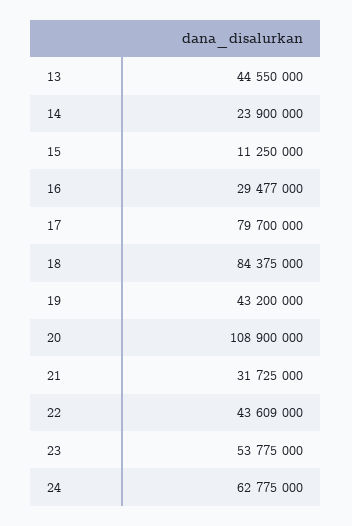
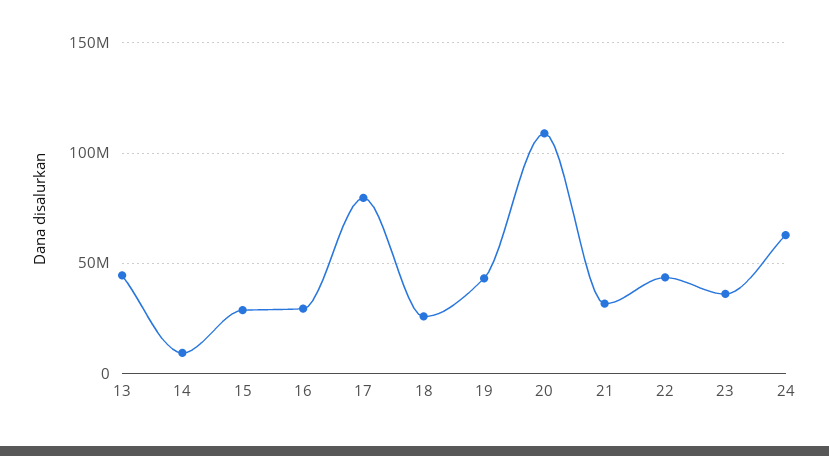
14: 23900000 -> 10000000
15: 11250000 -> 30000000
18: 84375000 -> 25000000
23: 53775000 -> 35000000

